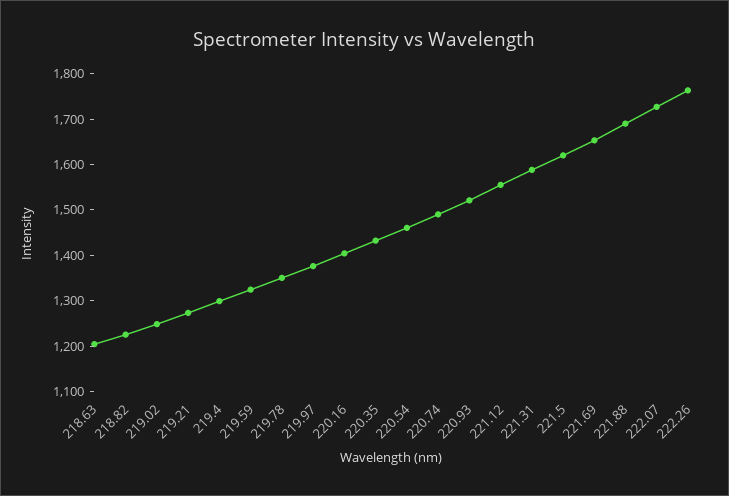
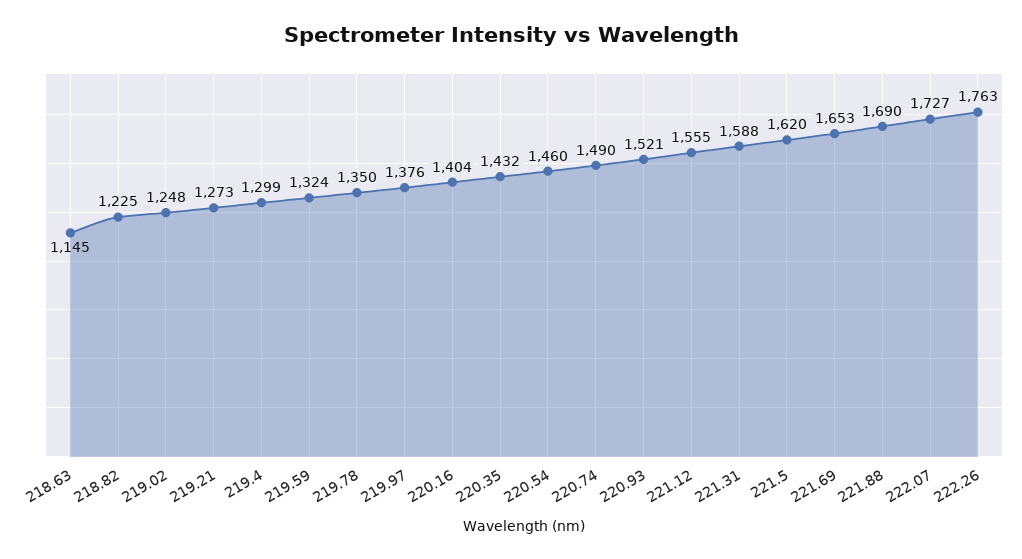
218.63: 1200 -> 1145

